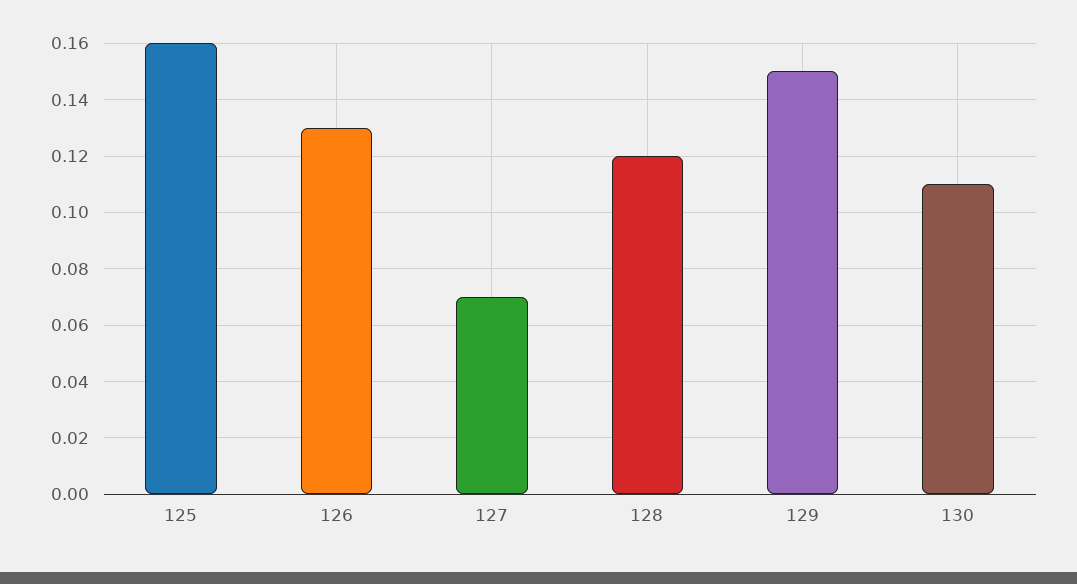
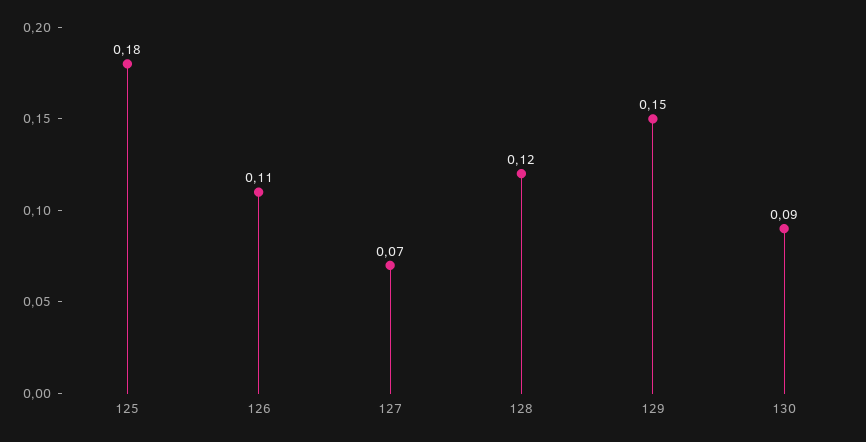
125: 0.16 -> 0.18
126: 0.13 -> 0.11
130: 0.11 -> 0.09

